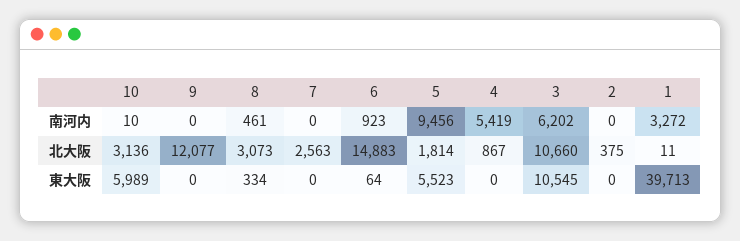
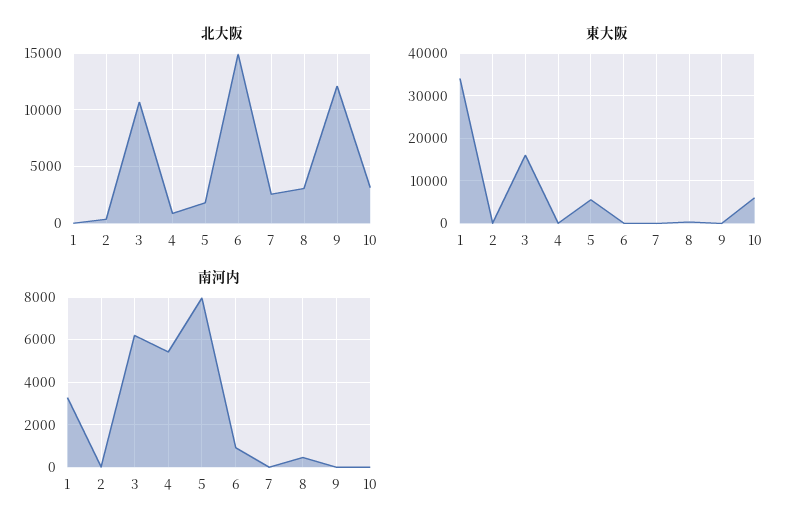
南河内, 5: 9456 -> 8000
東大阪, 3: 10545 -> 16000
東大阪, 1: 39713 -> 34000

